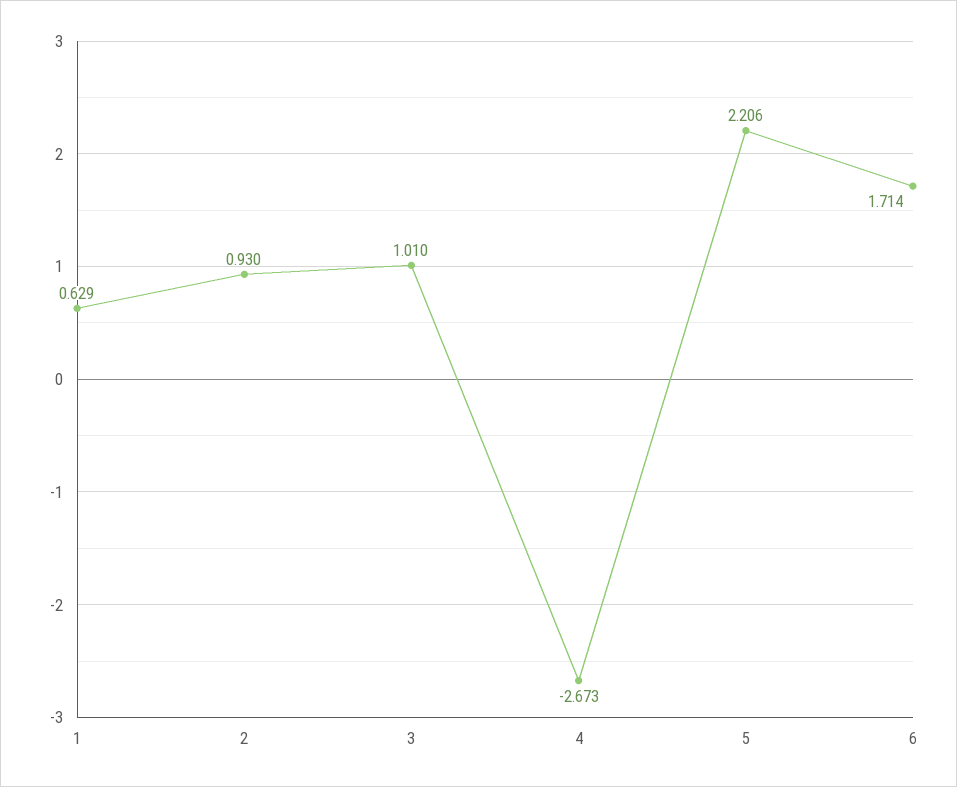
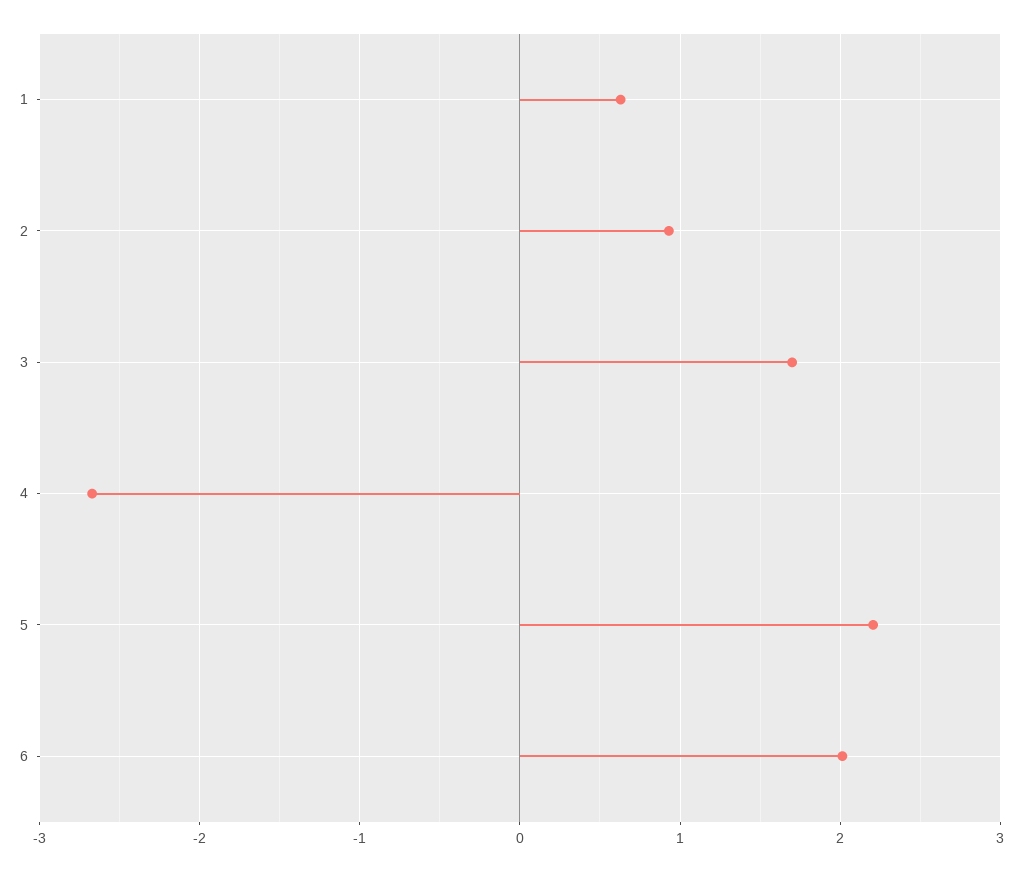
3: 1.01 -> 1.7
6: 1.714 -> 2

